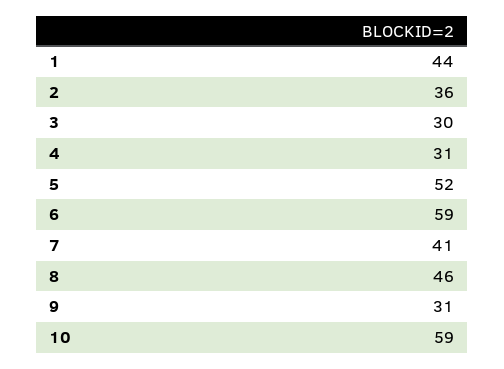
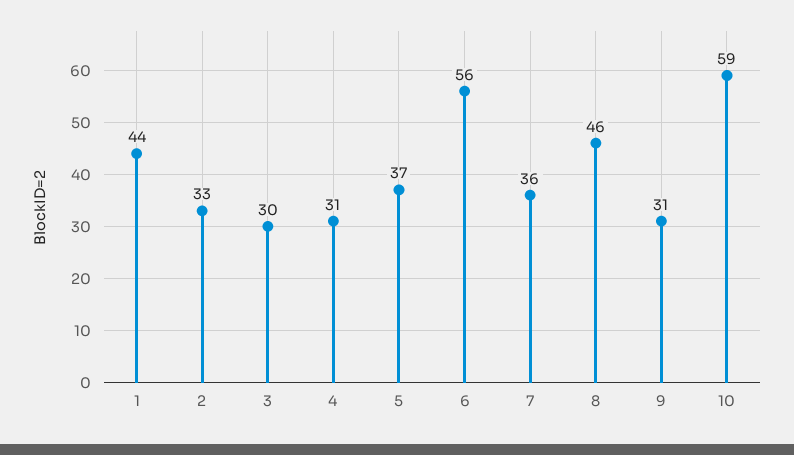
2: 36 -> 33
5: 52 -> 37
6: 59 -> 56
7: 41 -> 36

